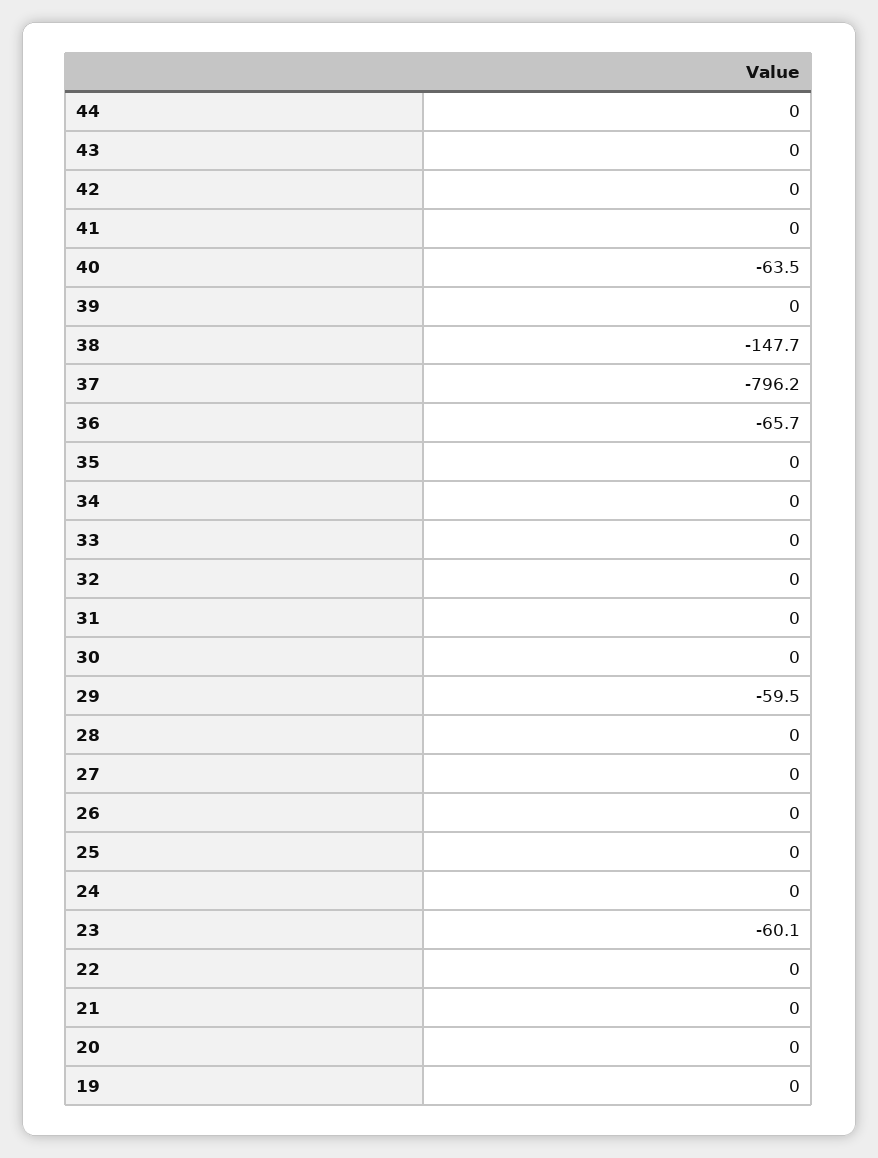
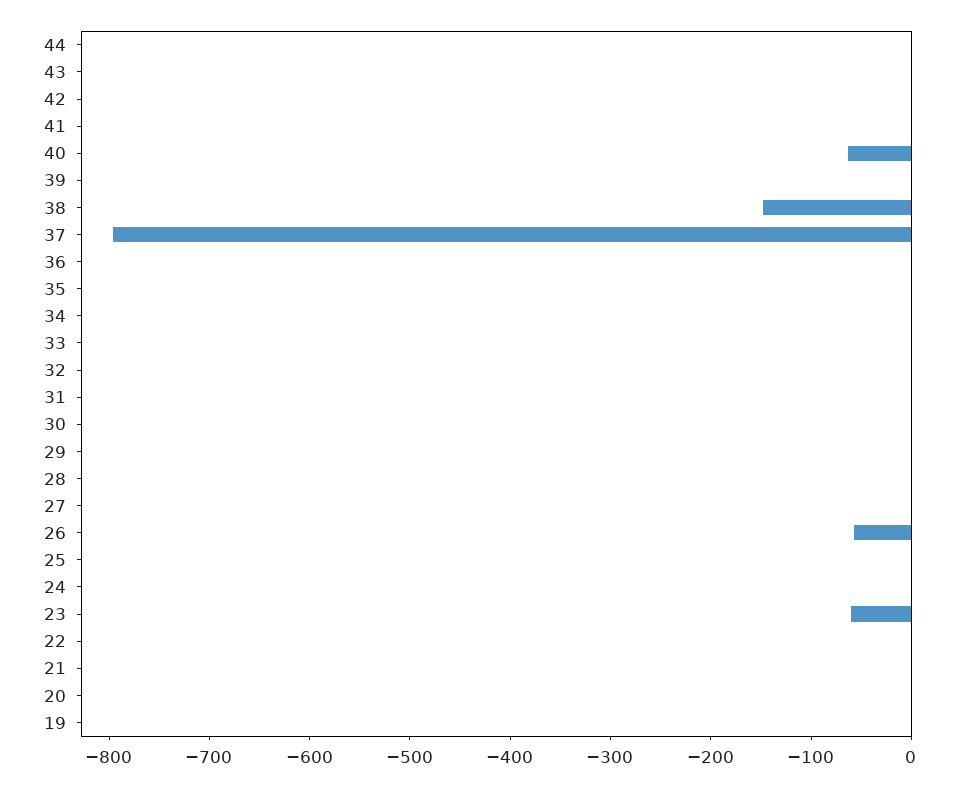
36: -65.7 -> 0
29: -59.5 -> 0
26: 0 -> -60

